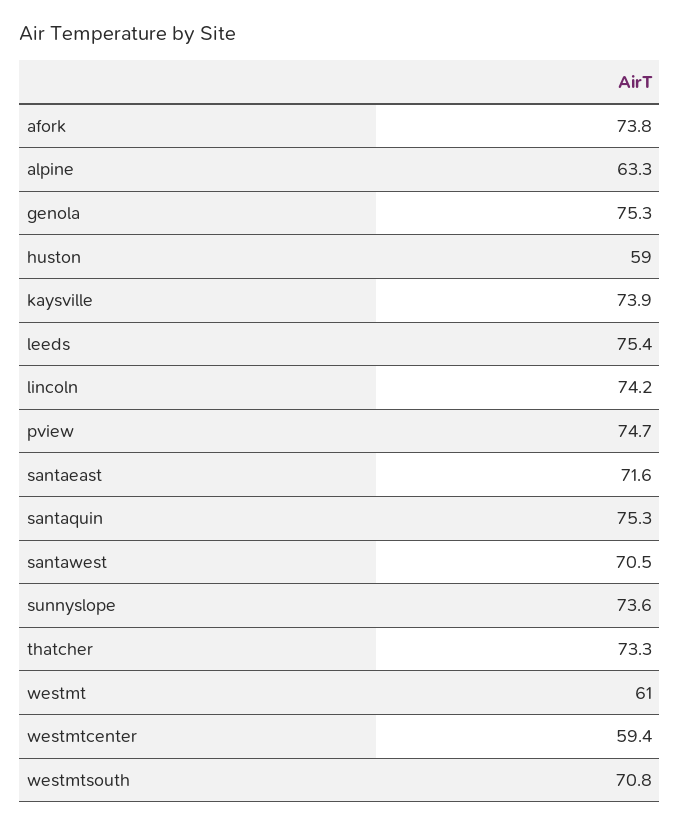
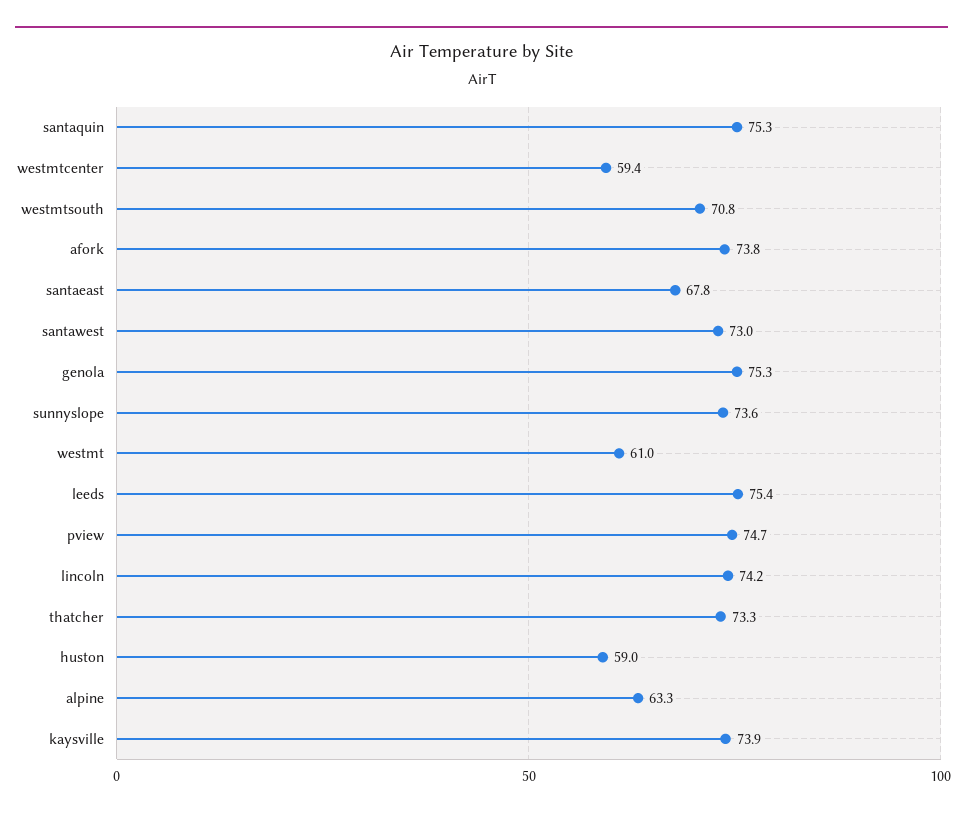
santaeast: 71.6 -> 67.8
santawest: 70.5 -> 73

